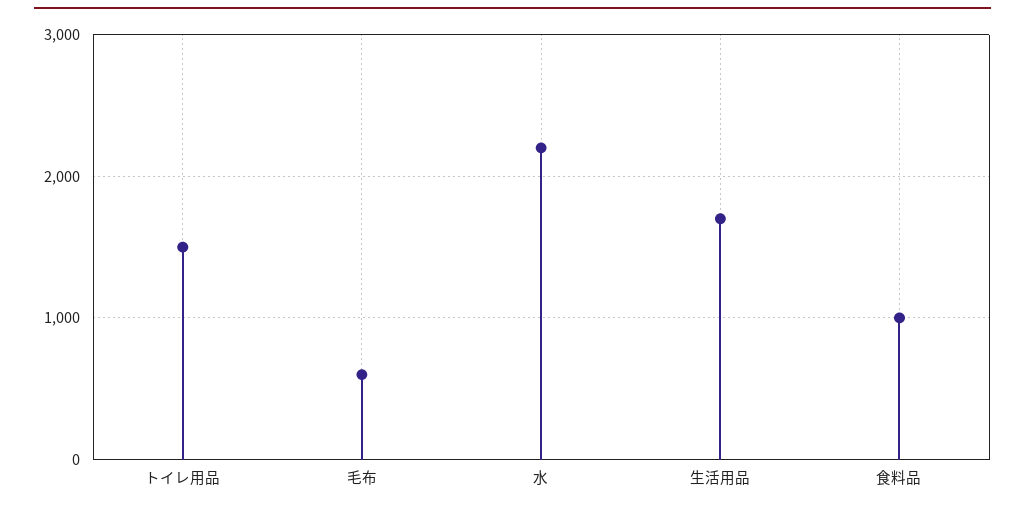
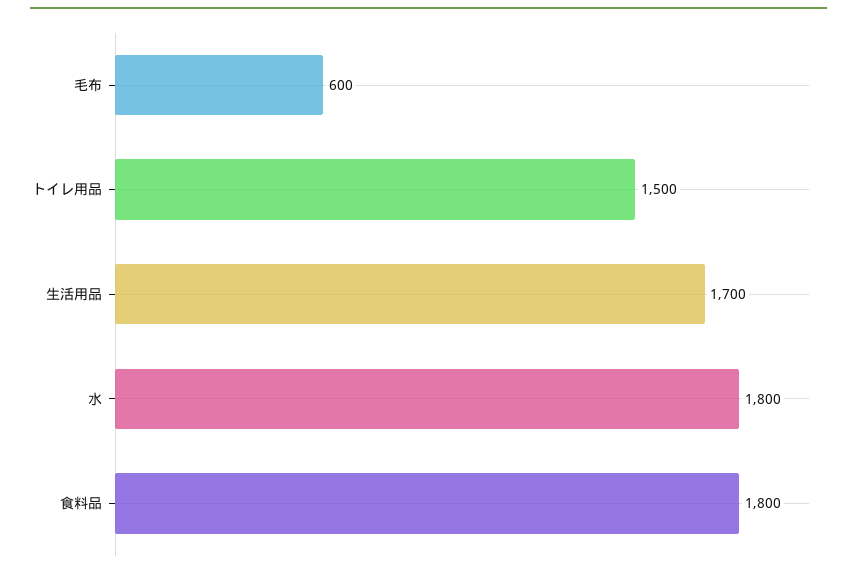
水: 2200 -> 1800
食料品: 1000 -> 1800

